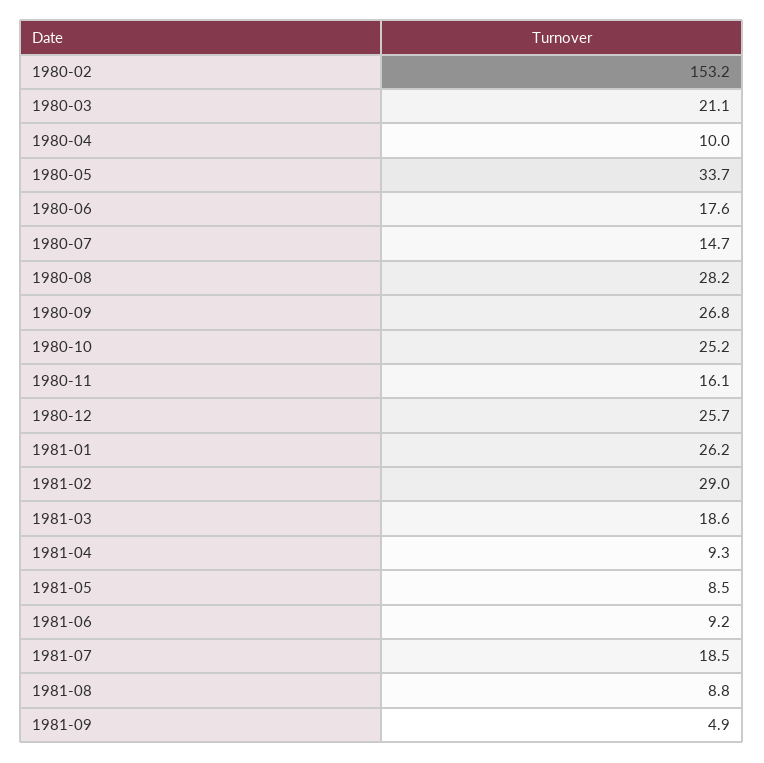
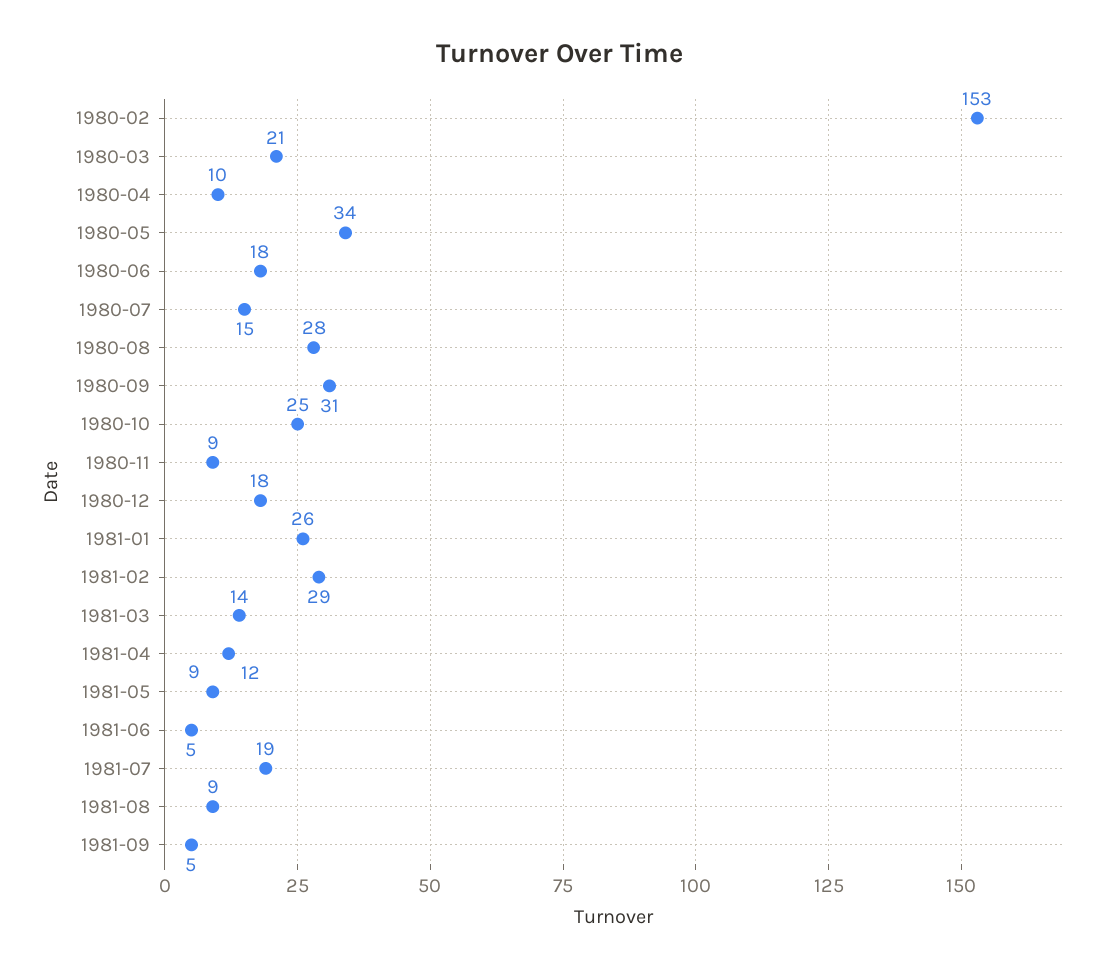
1980-09: 26.8 -> 31
1980-11: 16.1 -> 9
1980-12: 25.7 -> 18
1981-03: 18.6 -> 14
1981-04: 9.3 -> 12
1981-06: 9.2 -> 5

